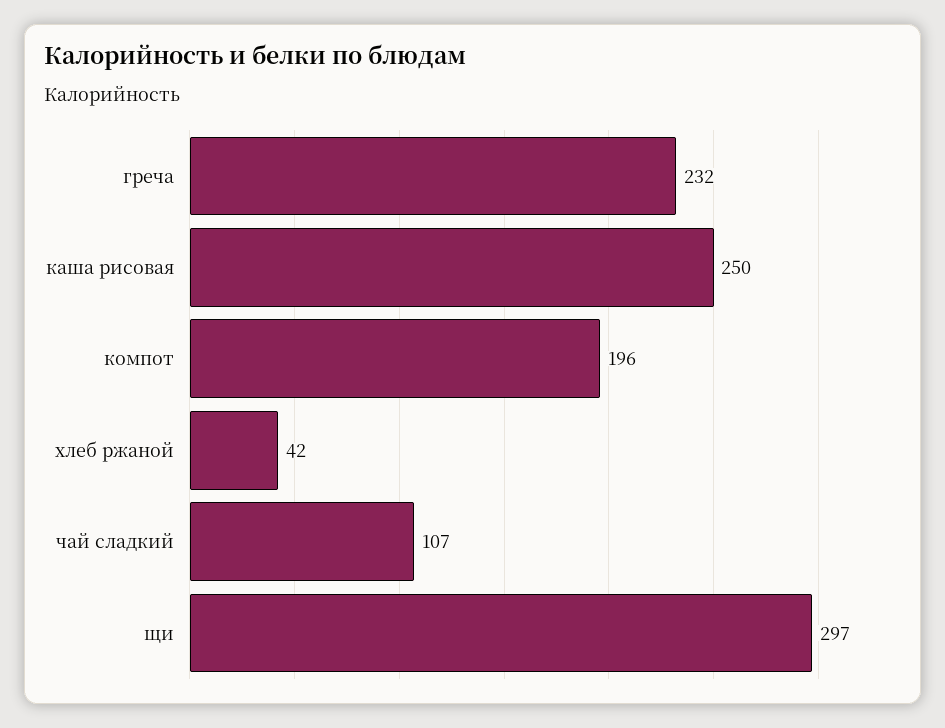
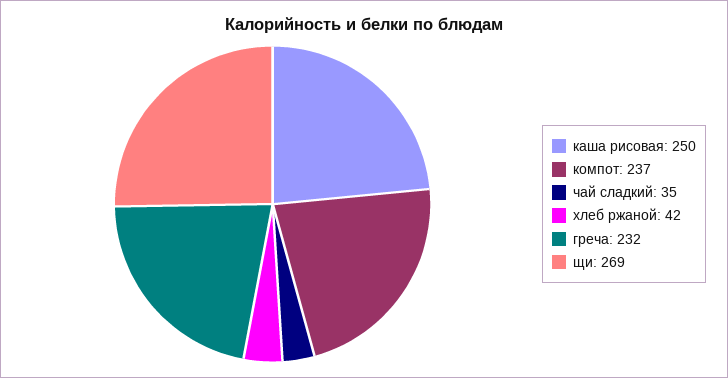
компот: 196 -> 237
чай сладкий: 107 -> 35
щи: 297 -> 269

